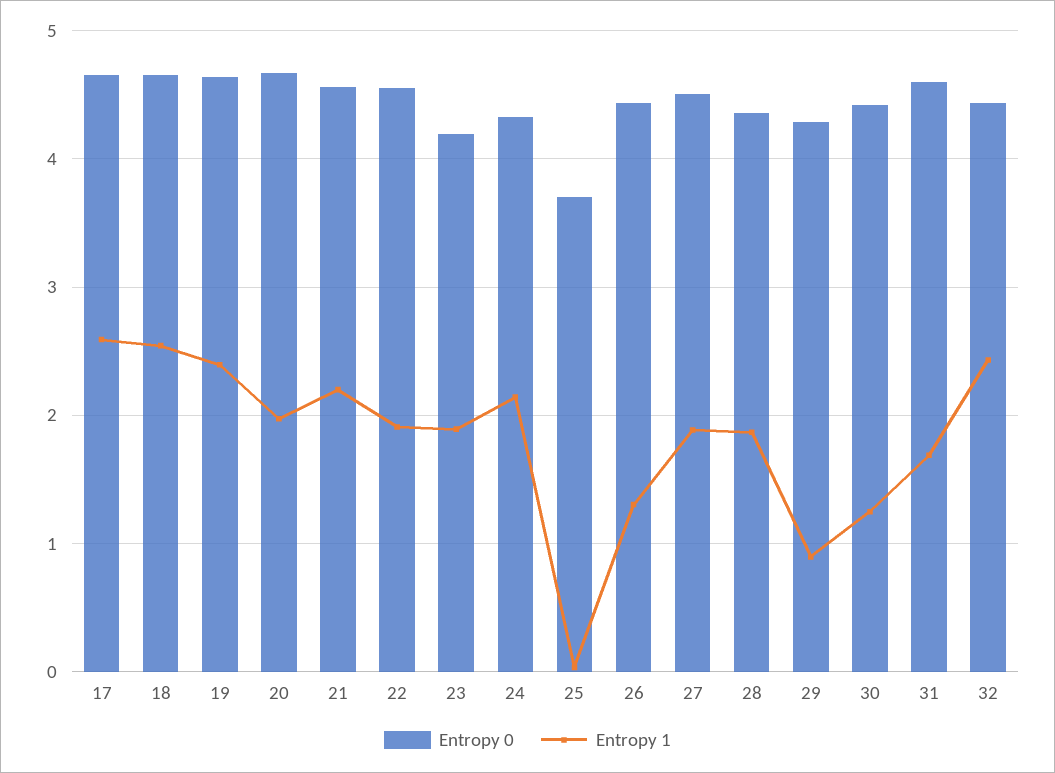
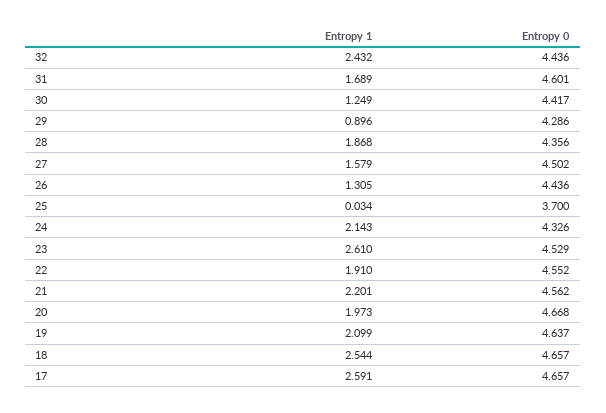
Entropy 1, 19: 2.4 -> 2.099
Entropy 0, 23: 4.2 -> 4.529
Entropy 1, 23: 1.9 -> 2.61
Entropy 1, 27: 1.9 -> 1.579

